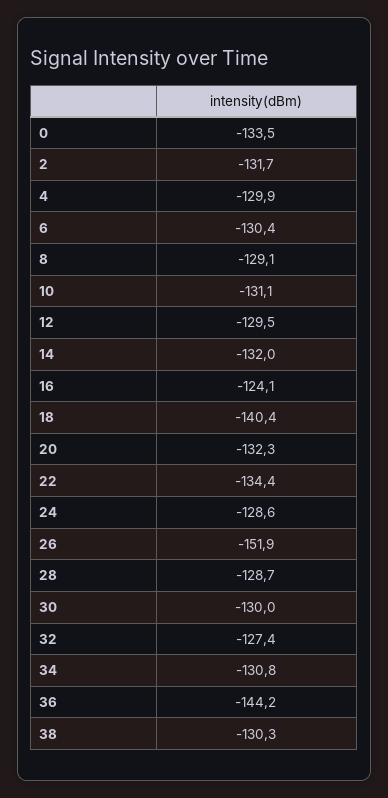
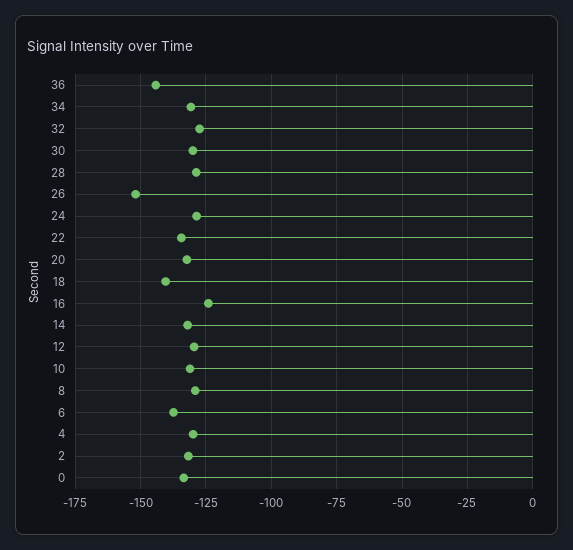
6: -130.4 -> -137.5
38: -130.3 -> none

